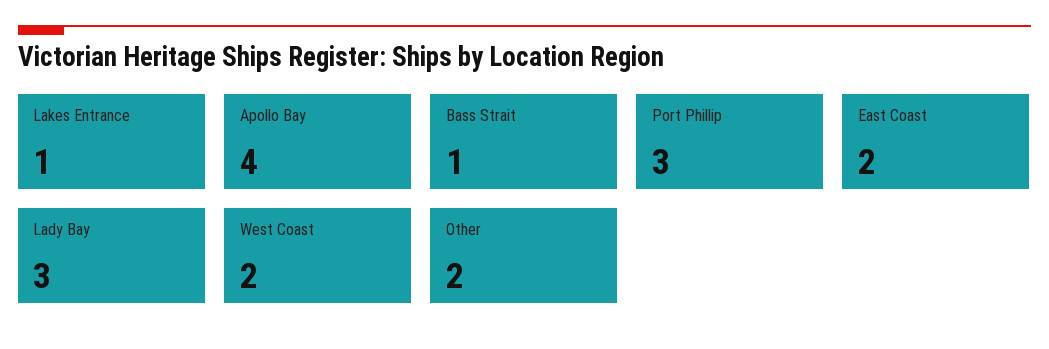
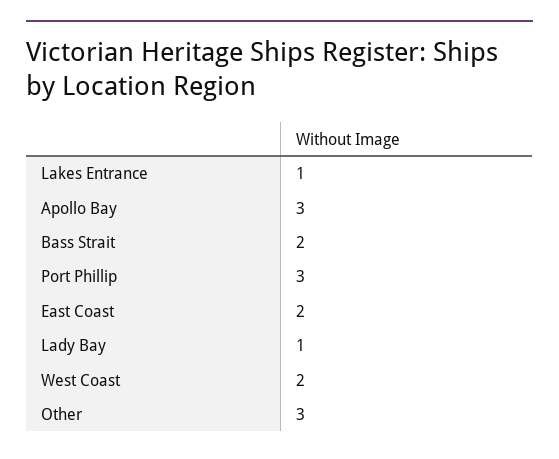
Apollo Bay: 4 -> 3
Bass Strait: 1 -> 2
Lady Bay: 3 -> 1
Other: 2 -> 3

